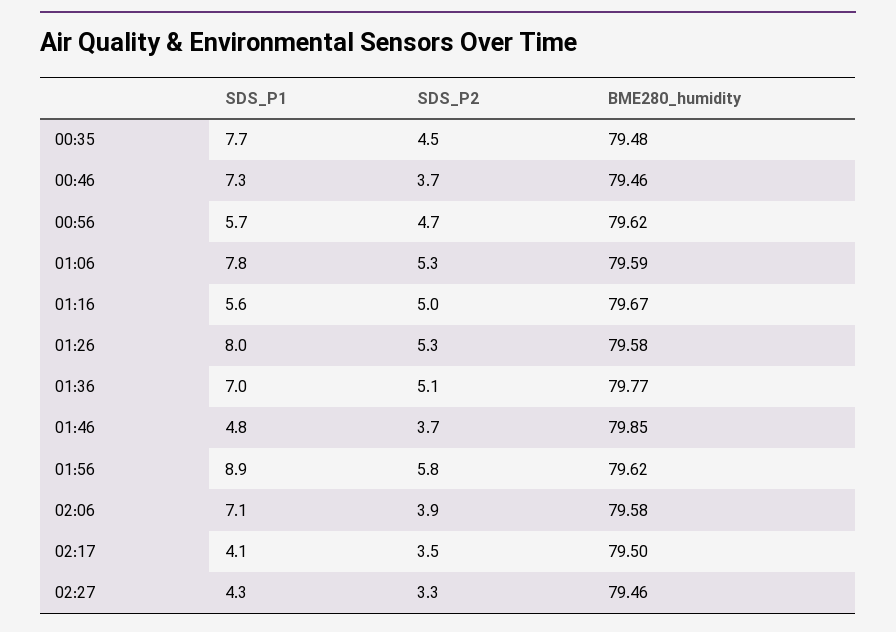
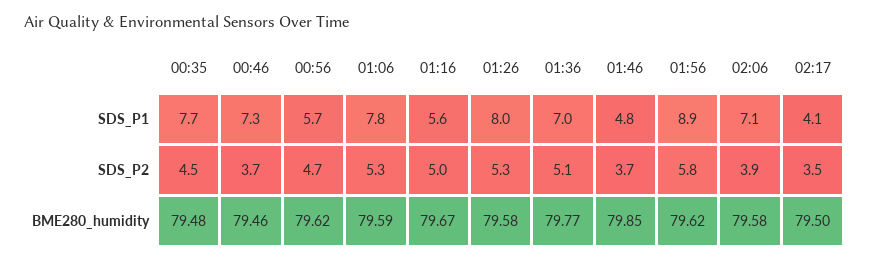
SDS_P1, 02:27: 4.3 -> none
SDS_P2, 02:27: 3.3 -> none
BME280_humidity, 02:27: 79.46 -> none

